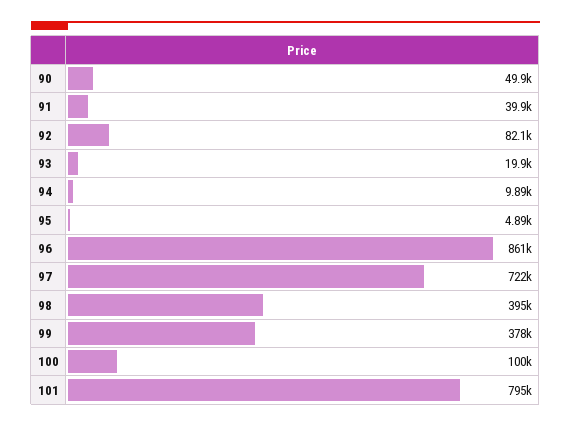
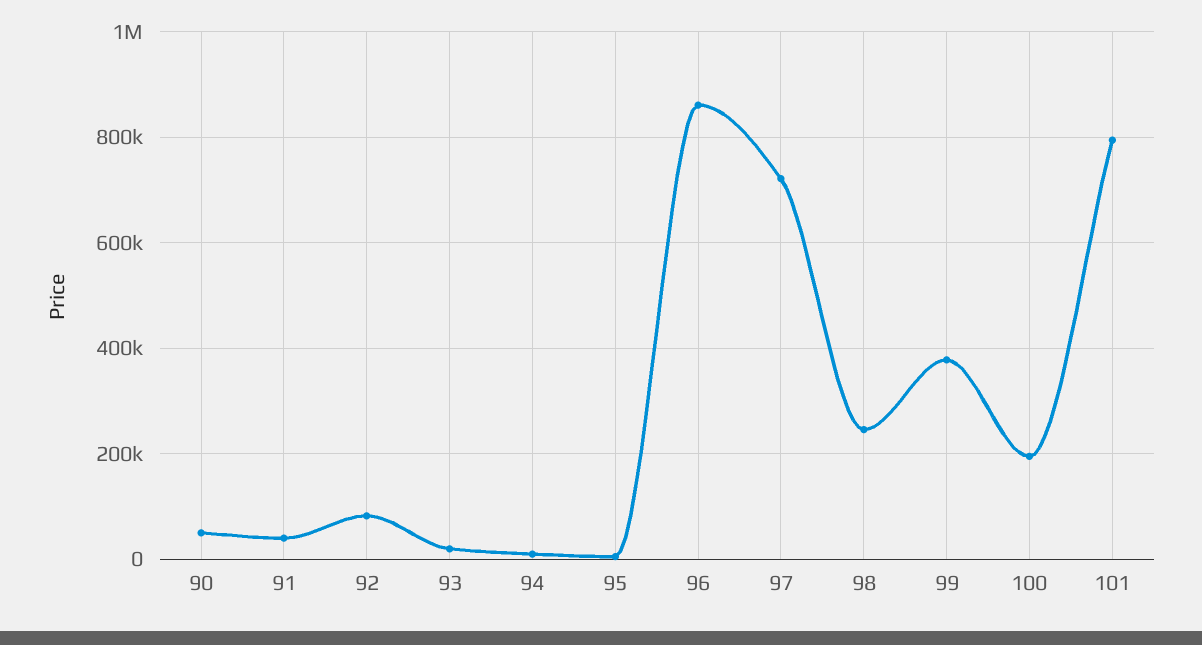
98: 395000 -> 240000
100: 100000 -> 200000

